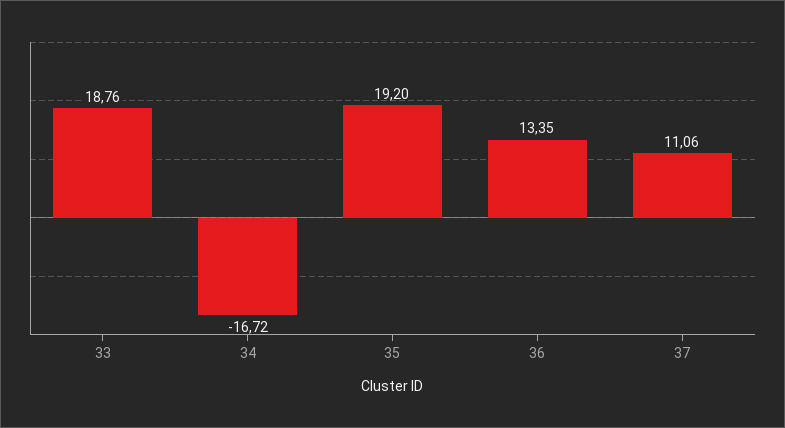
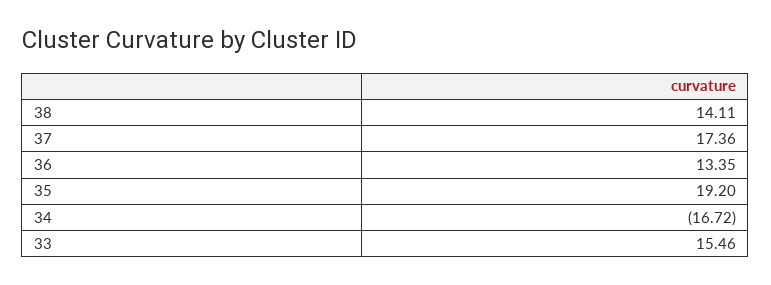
33: 18.76 -> 15.46
37: 11.06 -> 17.36
38: none -> 14.11

